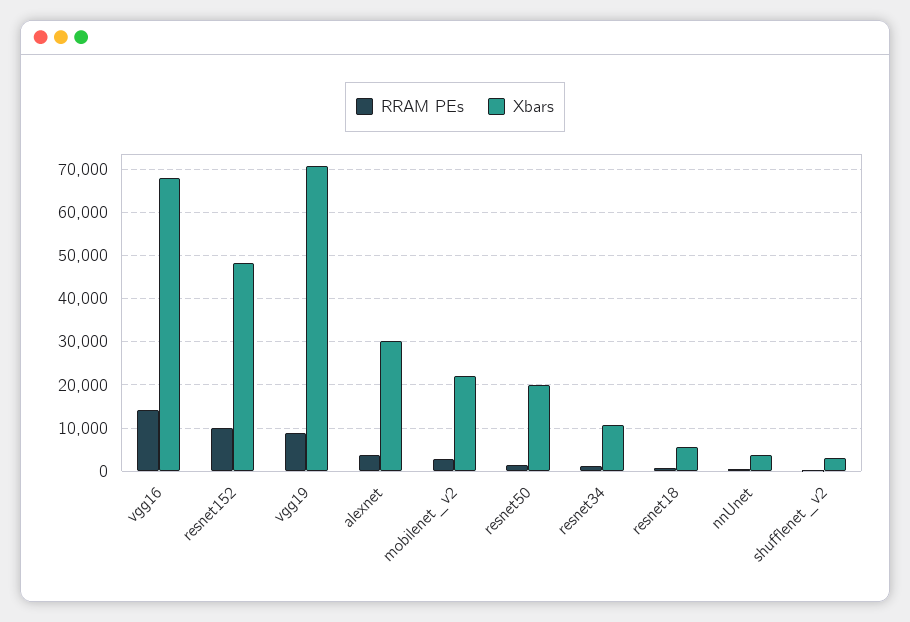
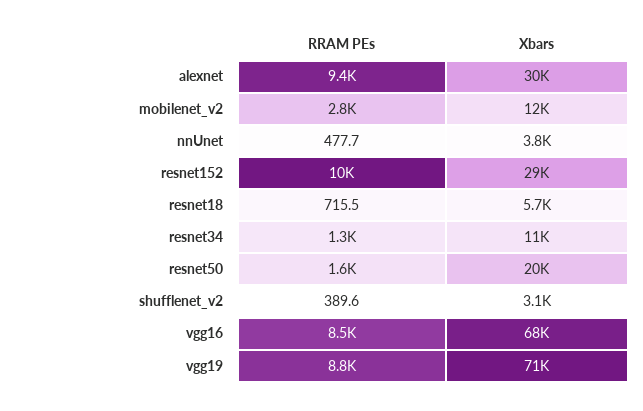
RRAM PEs, vgg16: 14000 -> 8500
Xbars, resnet152: 48000 -> 29000
RRAM PEs, alexnet: 4000 -> 9400
Xbars, mobilenet_v2: 22000 -> 12000

